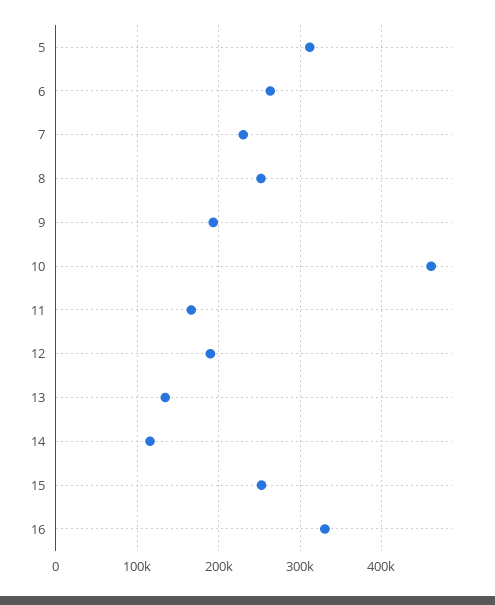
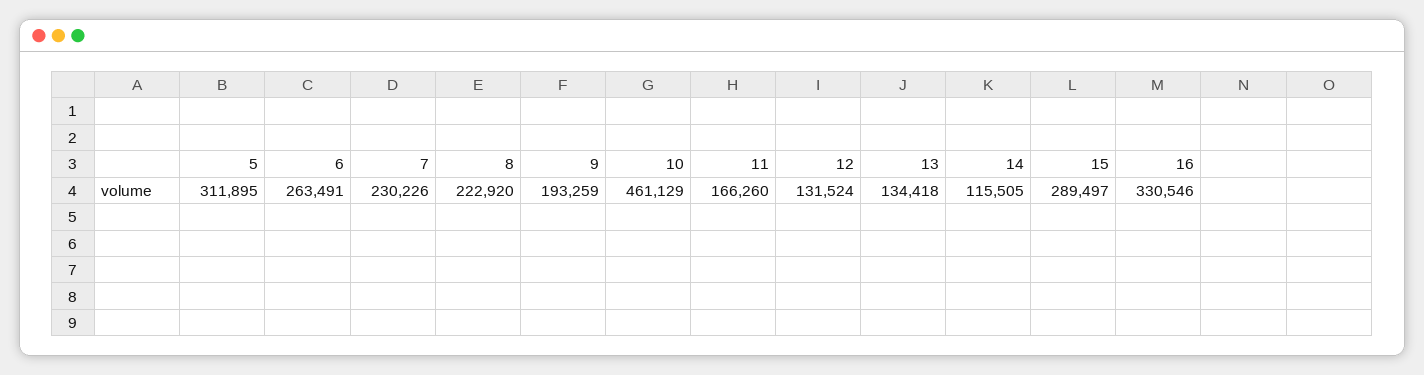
8: 250000 -> 222920
12: 190000 -> 131524
15: 250000 -> 289497

